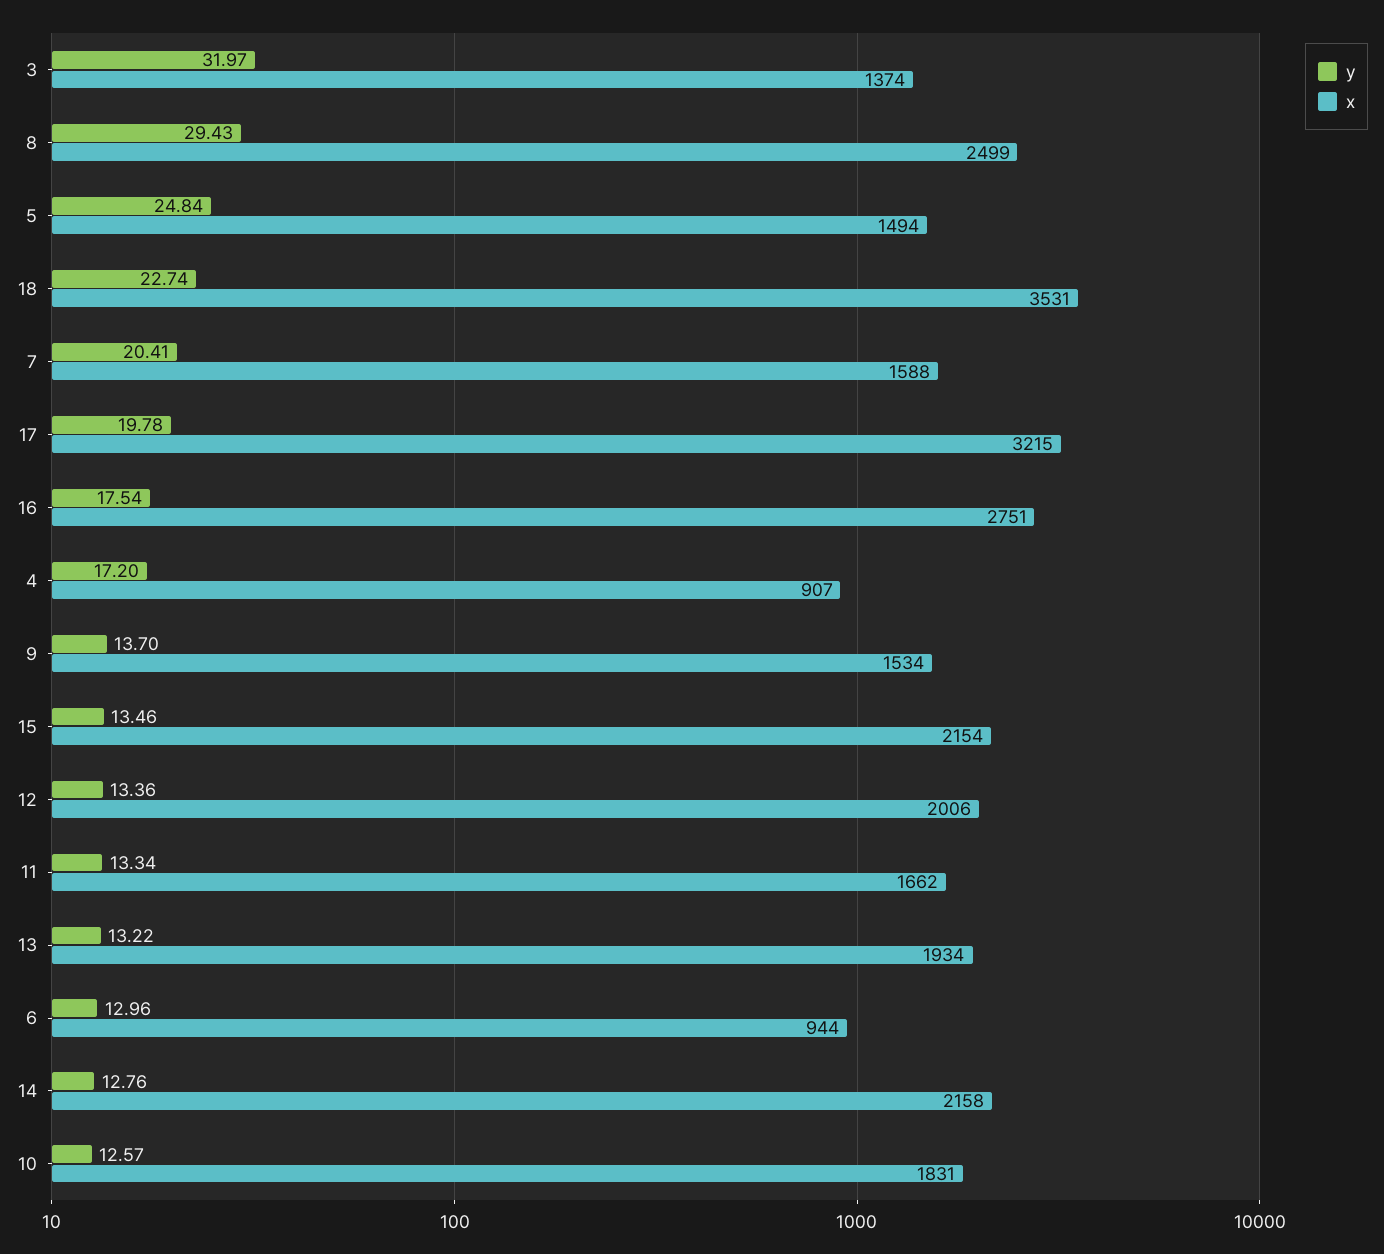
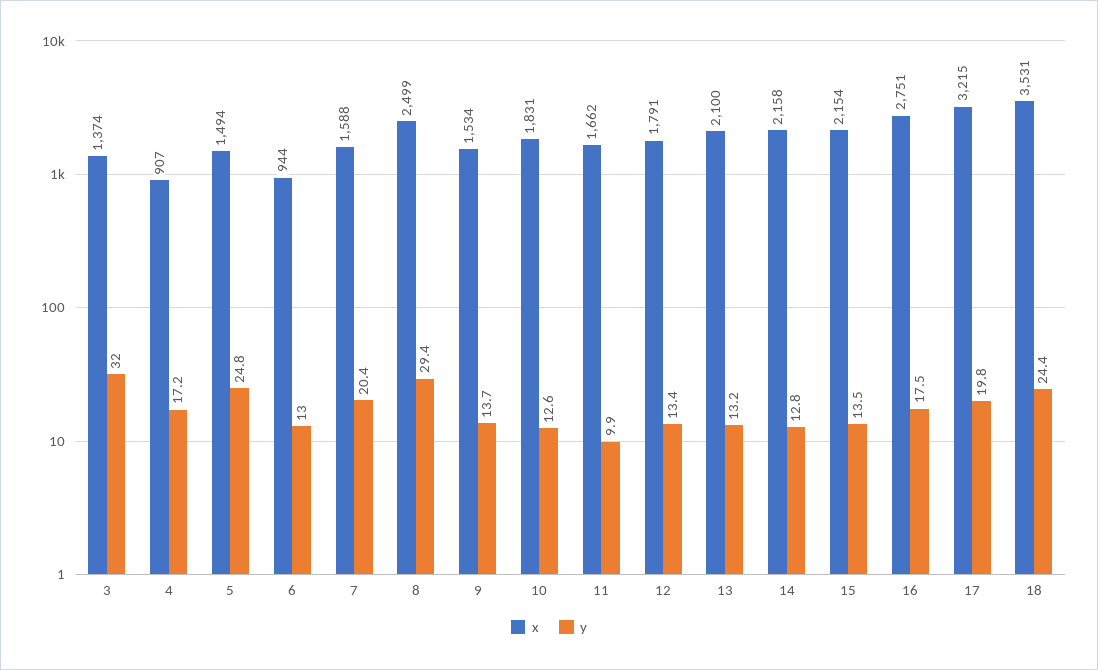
y, 18: 22.74 -> 24.4
x, 12: 2006 -> 1791
y, 11: 13.34 -> 9.9
x, 13: 1934 -> 2100

